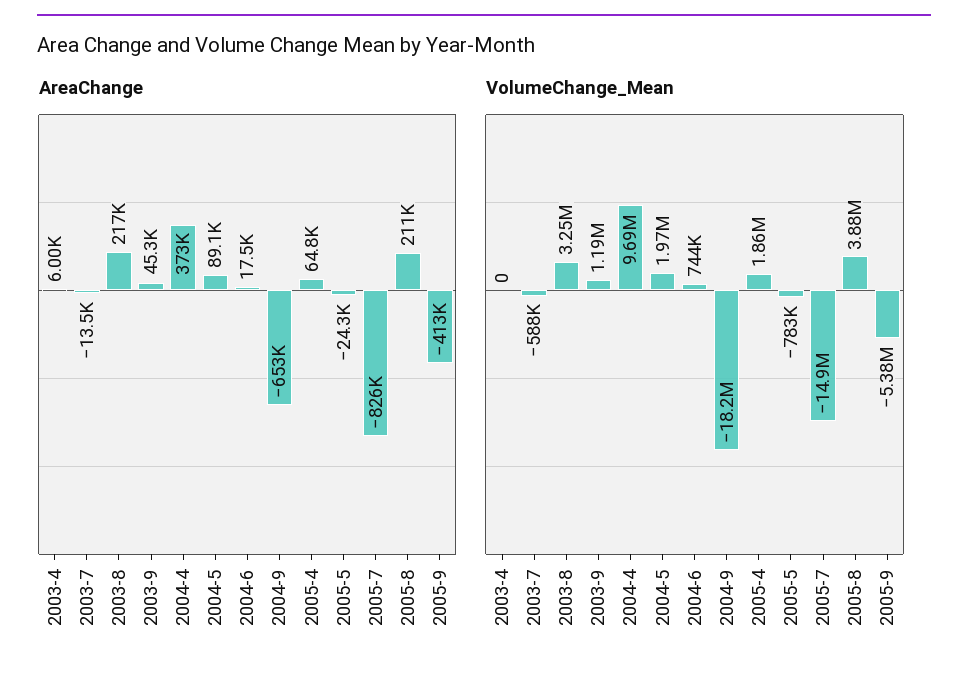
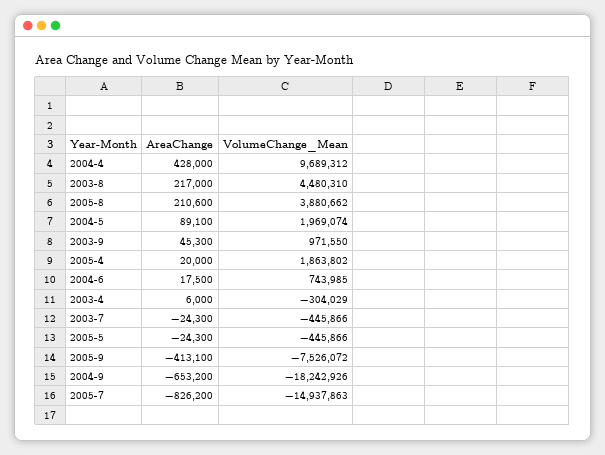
AreaChange, 2003-7: -13500 -> -24300
AreaChange, 2004-4: 373000 -> 428000
AreaChange, 2005-4: 64800 -> 20000
VolumeChange_Mean, 2003-4: 0 -> -304029
VolumeChange_Mean, 2003-7: -588000 -> -445866
VolumeChange_Mean, 2003-8: 3250000 -> 4480310
VolumeChange_Mean, 2003-9: 1190000 -> 971550
VolumeChange_Mean, 2005-5: -783000 -> -445866
VolumeChange_Mean, 2005-9: -5380000 -> -7526072

